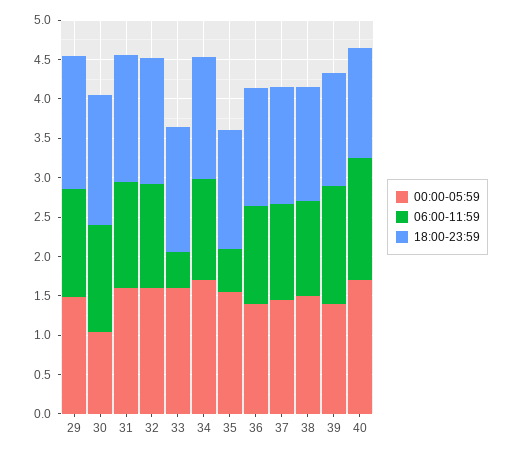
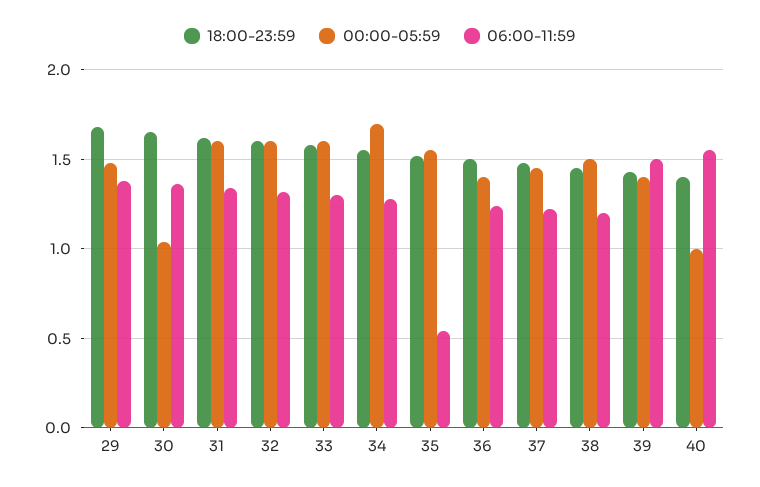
06:00-11:59, 33: 0.5 -> 1.3
00:00-05:59, 40: 1.75 -> 1

